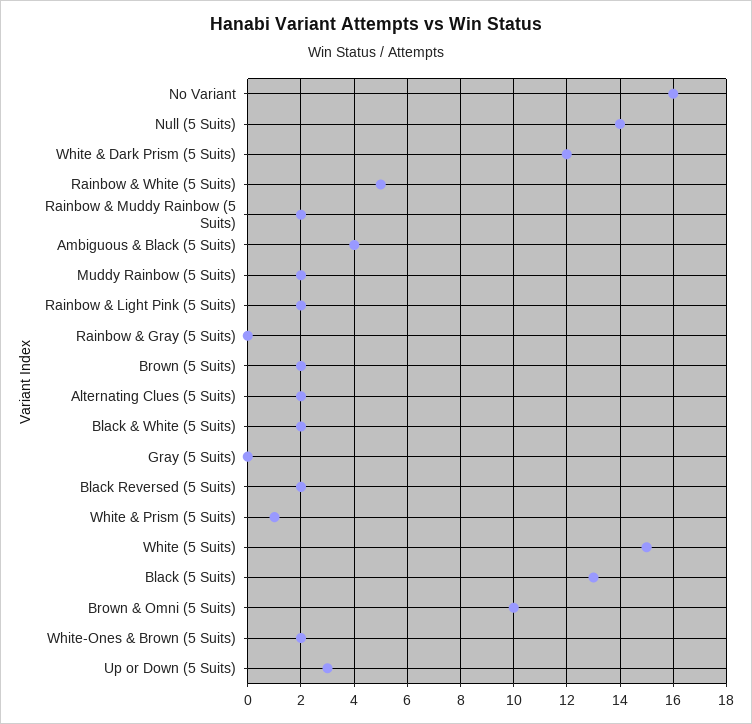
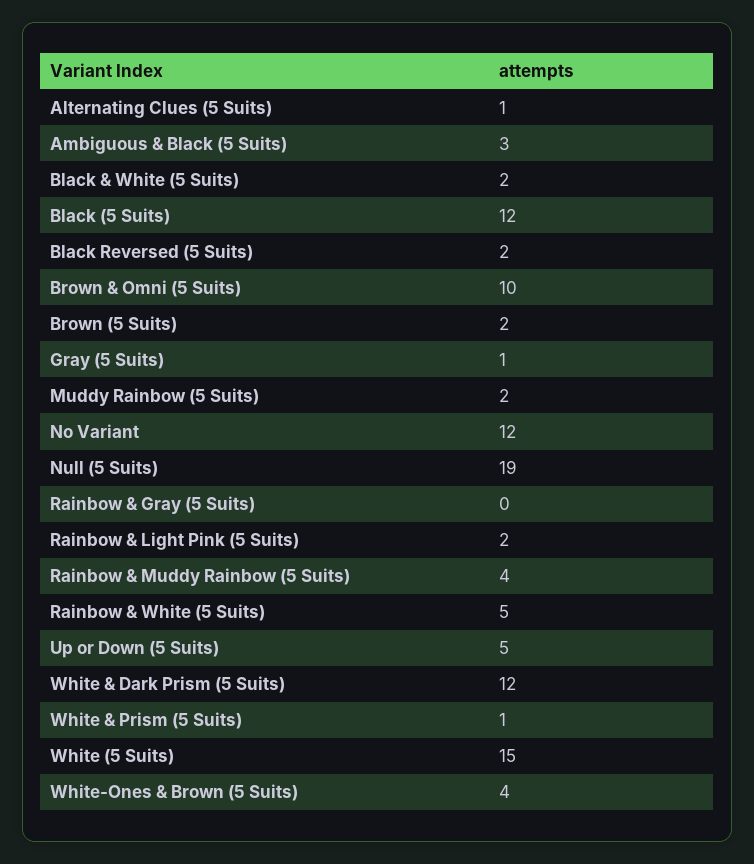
No Variant: 16 -> 12
Null (5 Suits): 14 -> 19
Rainbow & Muddy Rainbow (5 Suits): 2 -> 4
Ambiguous & Black (5 Suits): 4 -> 3
Alternating Clues (5 Suits): 2 -> 1
Gray (5 Suits): 0 -> 1
Black (5 Suits): 13 -> 12
White-Ones & Brown (5 Suits): 2 -> 4
Up or Down (5 Suits): 3 -> 5

